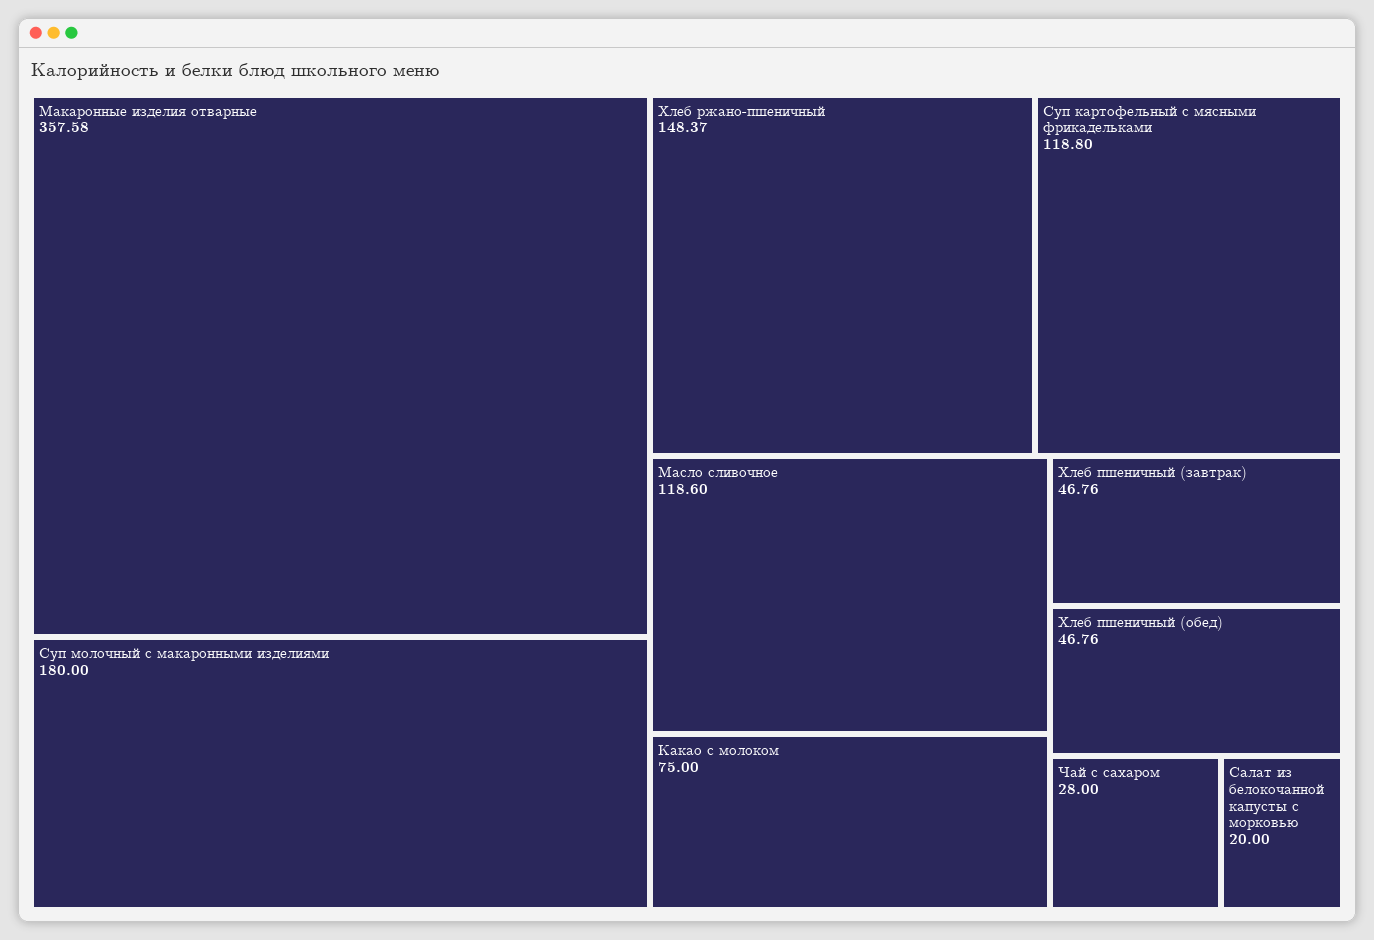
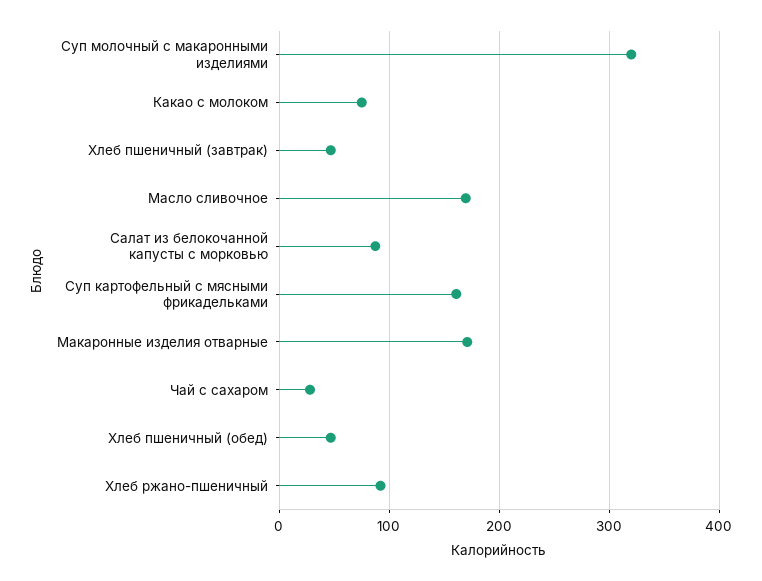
Макаронные изделия отварные: 357.58 -> 170
Суп молочный с макаронными изделиями: 180 -> 320
Хлеб ржано-пшеничный: 148.37 -> 90
Суп картофельный с мясными фрикадельками: 118.8 -> 160
Масло сливочное: 118.6 -> 170
Салат из белокочанной капусты с морковью: 20 -> 90

